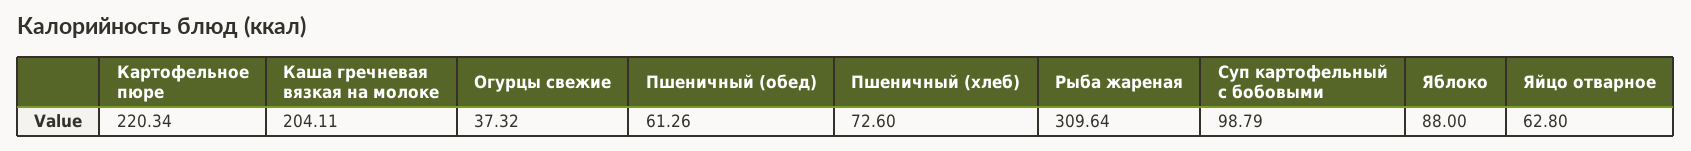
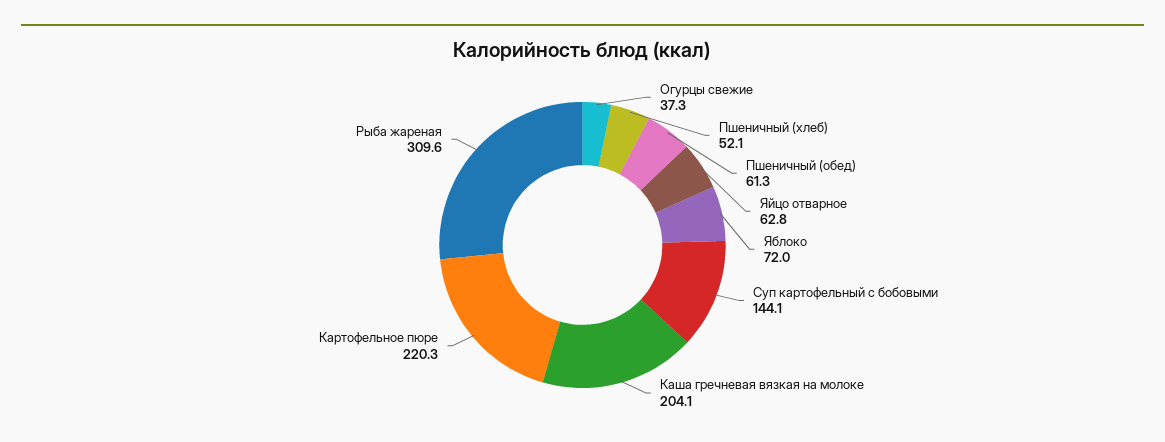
Пшеничный (хлеб): 72.6 -> 52.1
Суп картофельный с бобовыми: 98.79 -> 144.1
Яблоко: 88 -> 72

